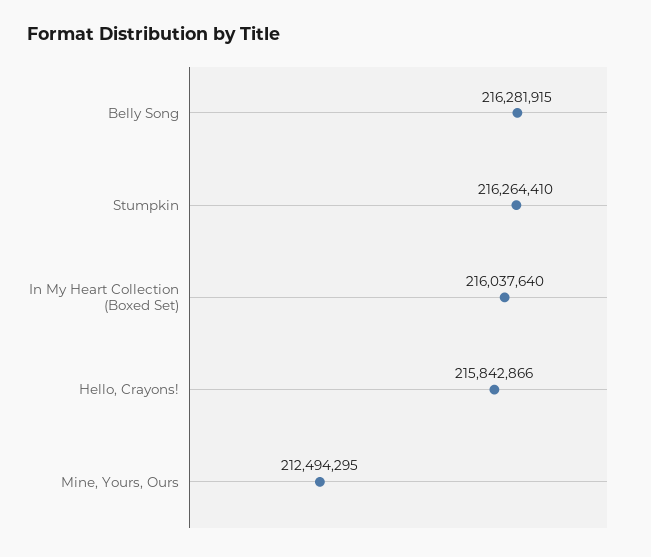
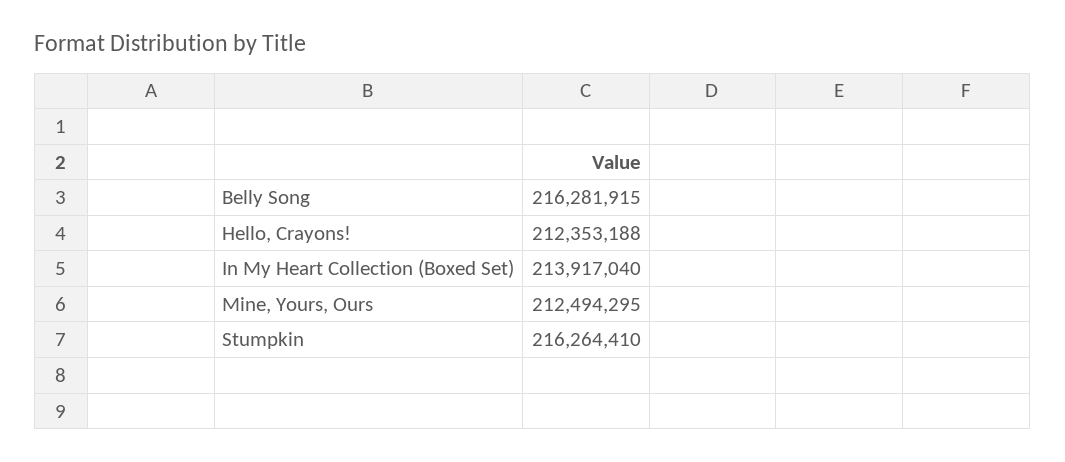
In My Heart Collection (Boxed Set): 216037640 -> 213917040
Hello, Crayons!: 215842866 -> 212353188

